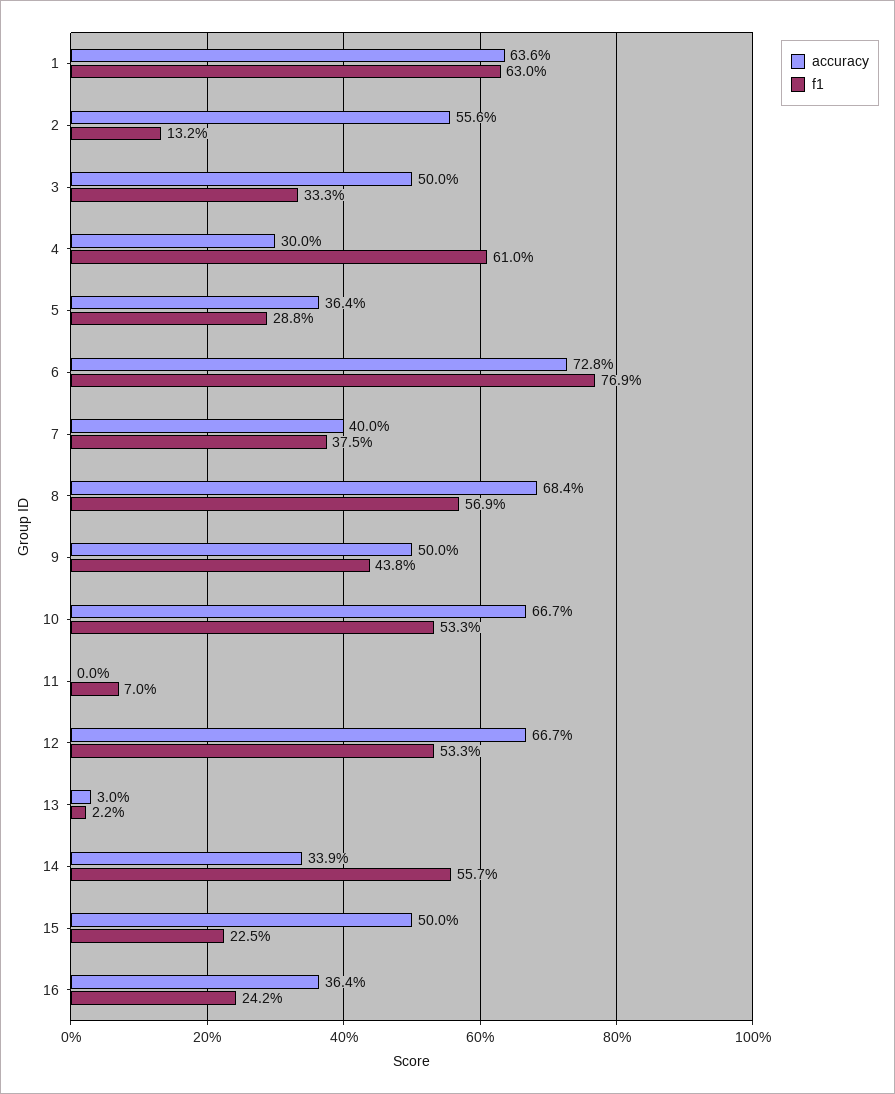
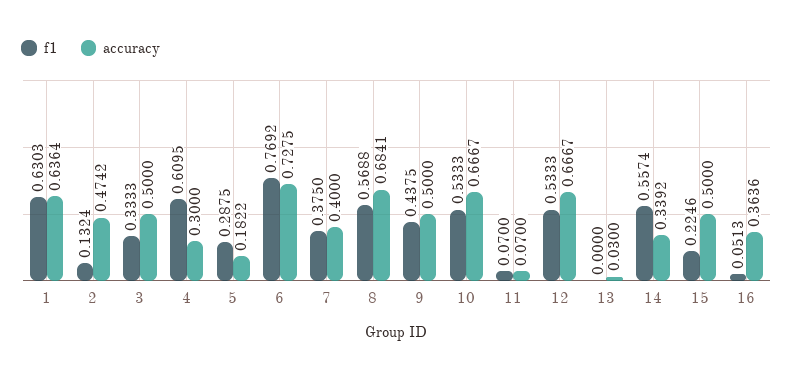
accuracy, 2: 0.556 -> 0.4742
accuracy, 5: 0.364 -> 0.1822
accuracy, 11: 0 -> 0.07
f1, 13: 0.022 -> 0
f1, 16: 0.242 -> 0.0513

